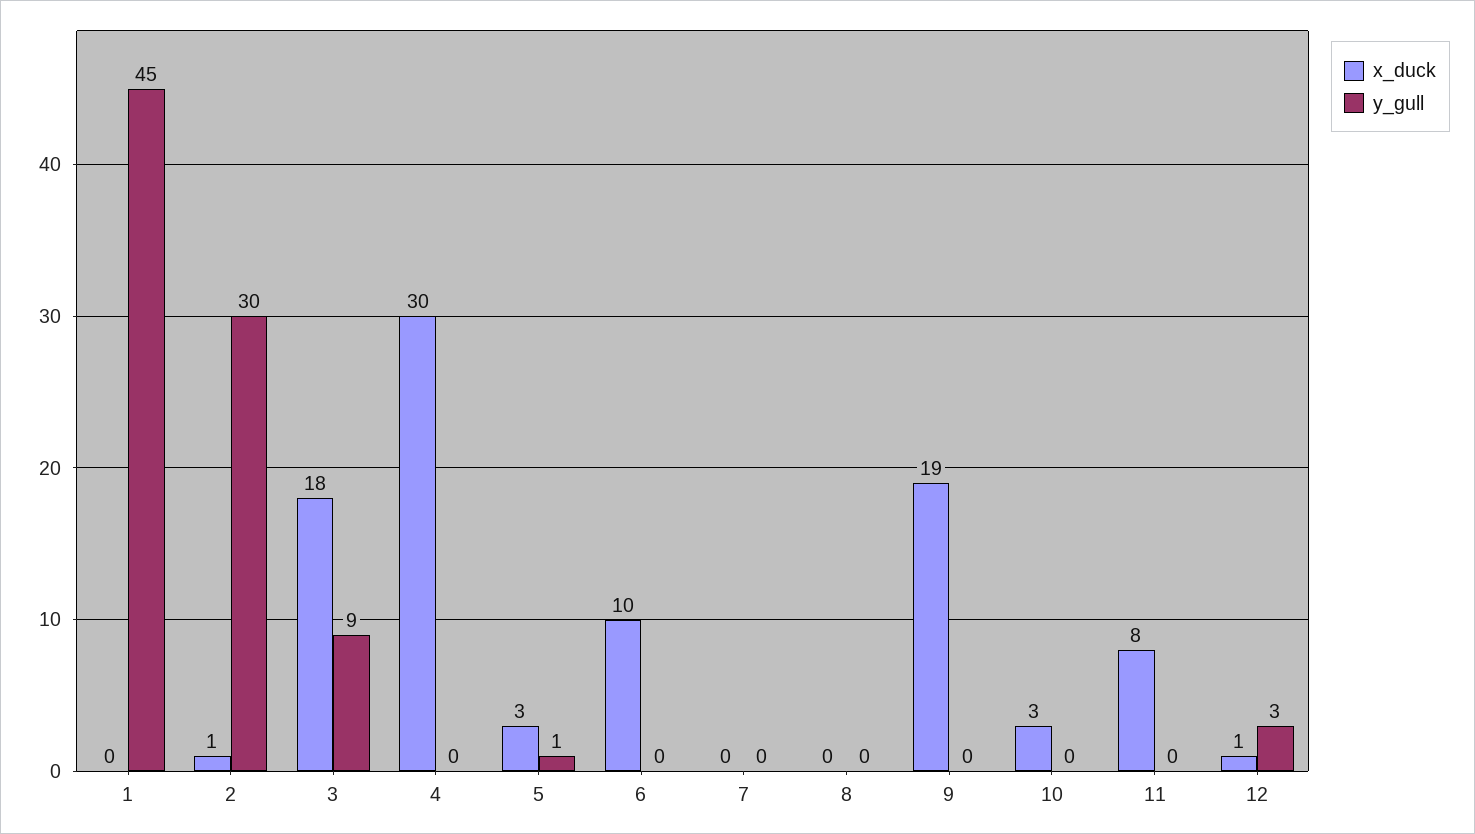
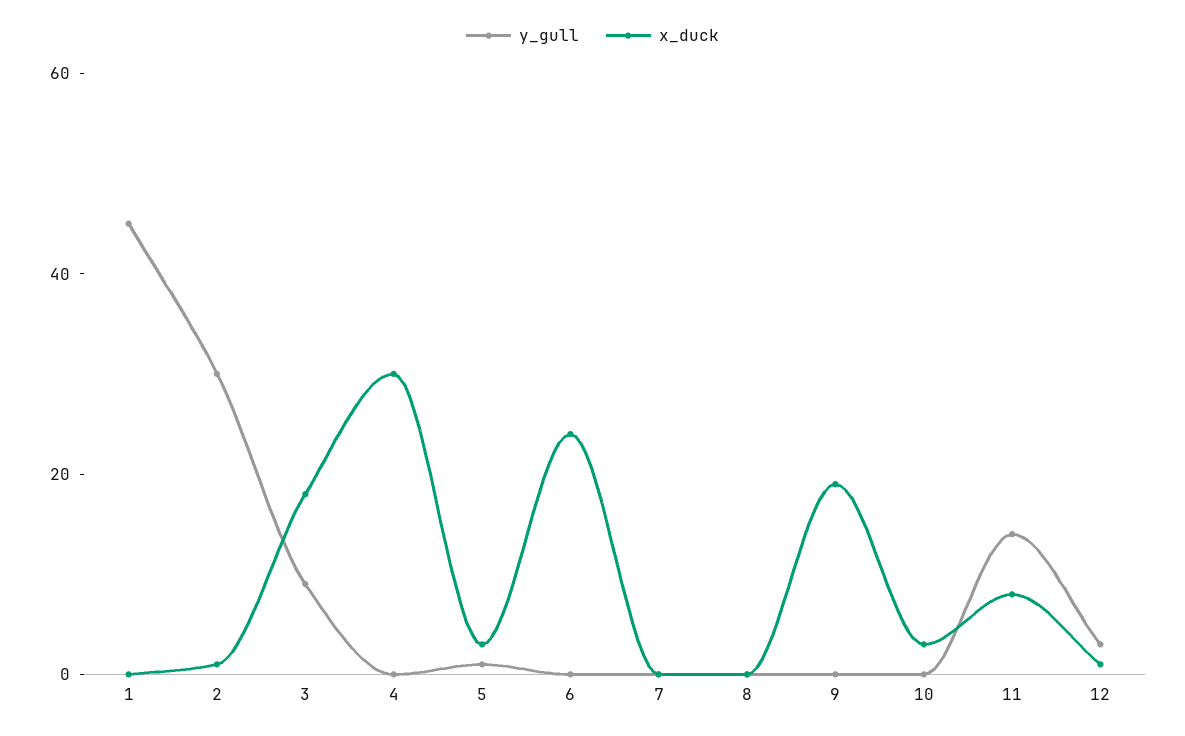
x_duck, 6: 10 -> 25
y_gull, 11: 0 -> 15

